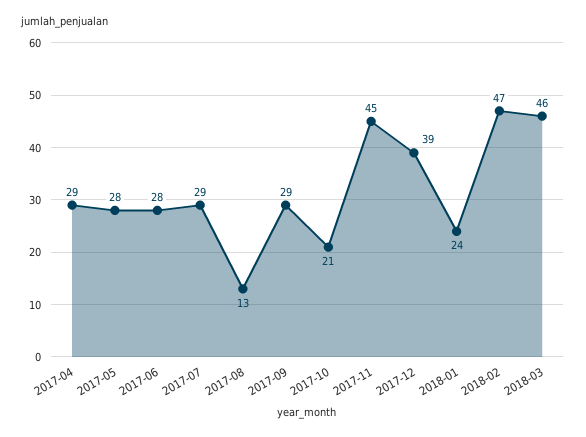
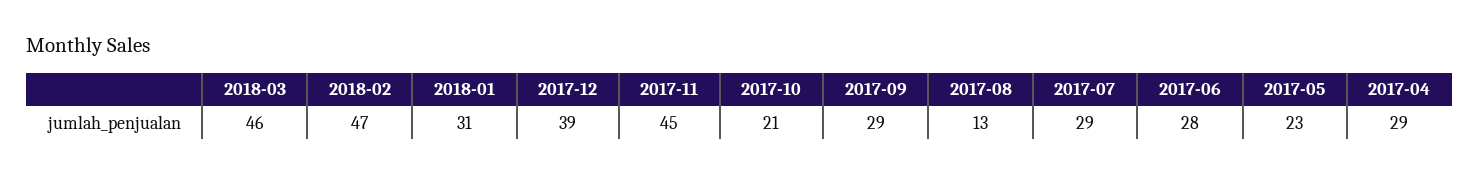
2017-05: 28 -> 23
2018-01: 24 -> 31

